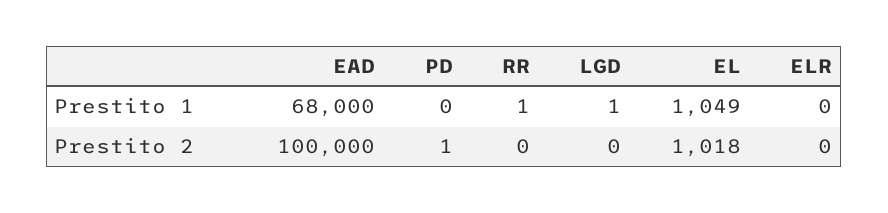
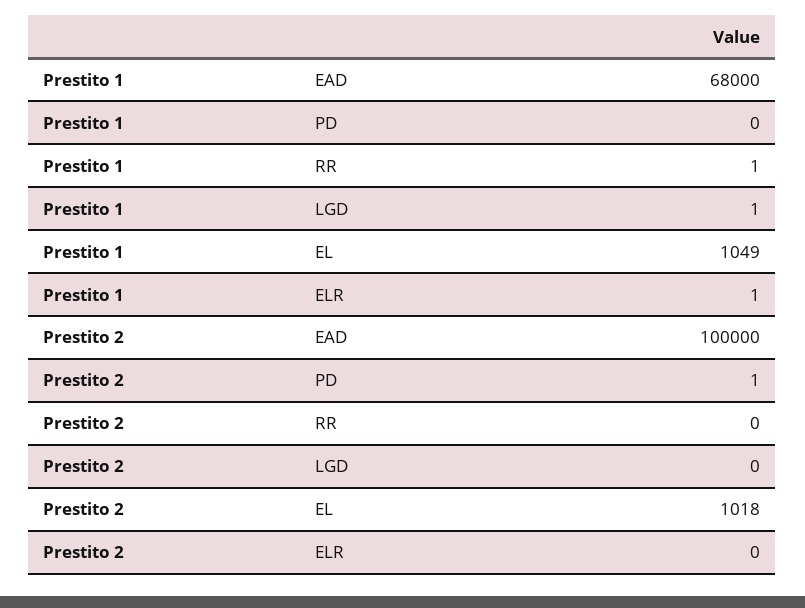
ELR, Prestito 1: 0 -> 1

